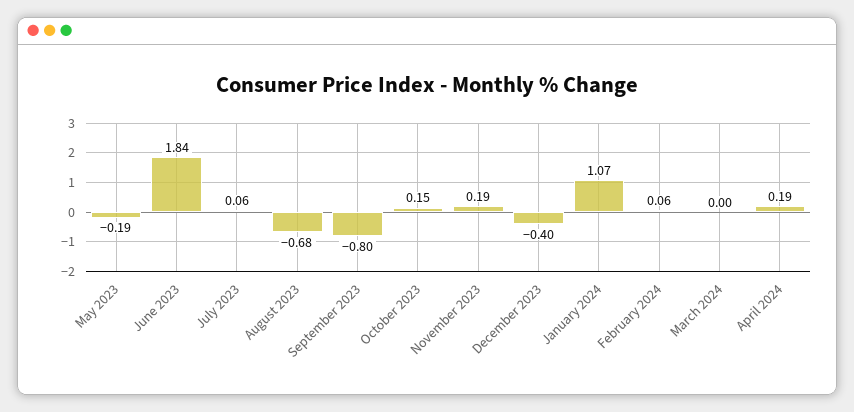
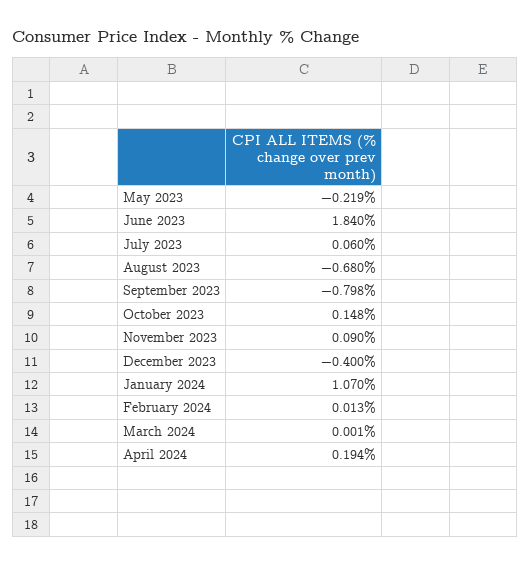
May 2023: -0.19 -> -0.219
November 2023: 0.19 -> 0.09
February 2024: 0.06 -> 0.013

